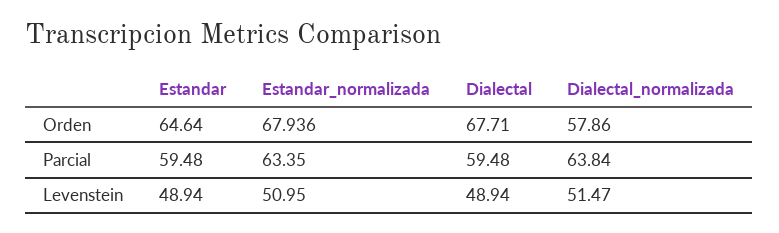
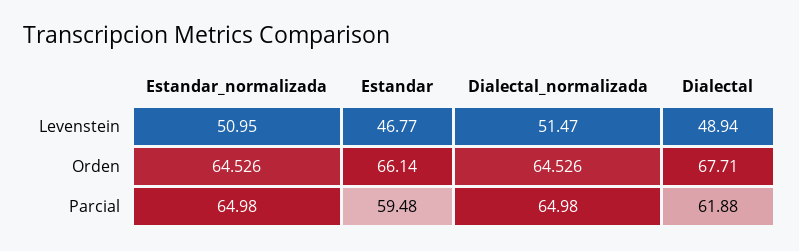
Estandar, Orden: 64.64 -> 66.14
Estandar_normalizada, Orden: 67.936 -> 64.526
Dialectal_normalizada, Orden: 57.86 -> 64.526
Estandar_normalizada, Parcial: 63.35 -> 64.98
Dialectal, Parcial: 59.48 -> 61.88
Dialectal_normalizada, Parcial: 63.84 -> 64.98
Estandar, Levenstein: 48.94 -> 46.77

